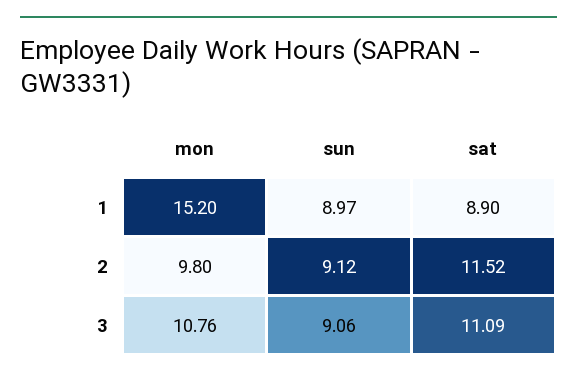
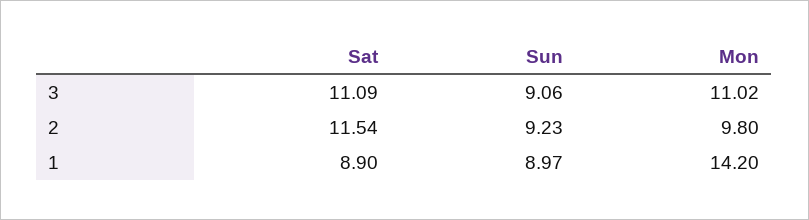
mon, 1: 15.2 -> 14.2
sun, 2: 9.12 -> 9.23
sat, 2: 11.52 -> 11.54
mon, 3: 10.76 -> 11.02

